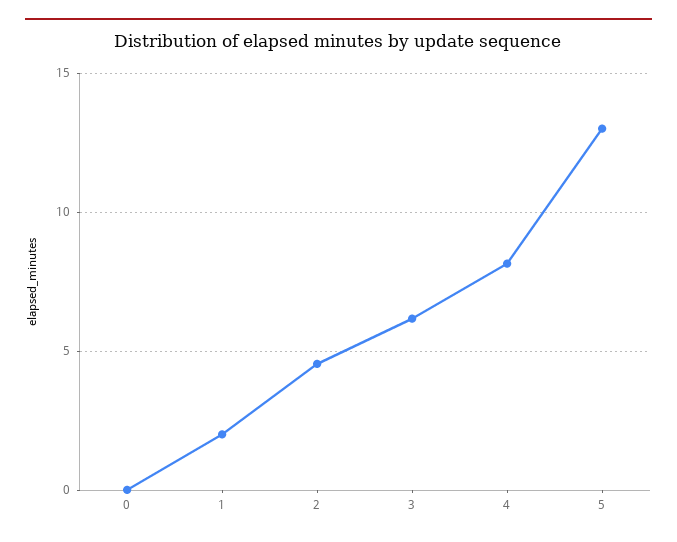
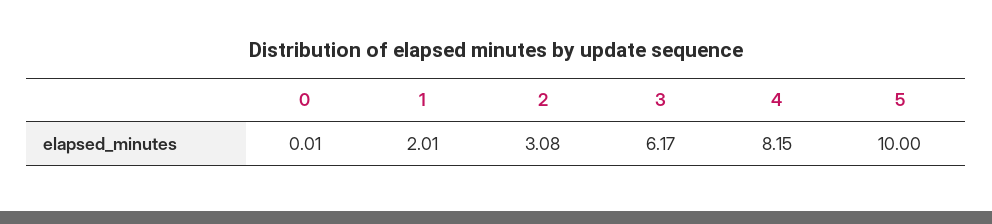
2: 4.5 -> 3.08
5: 13 -> 10

